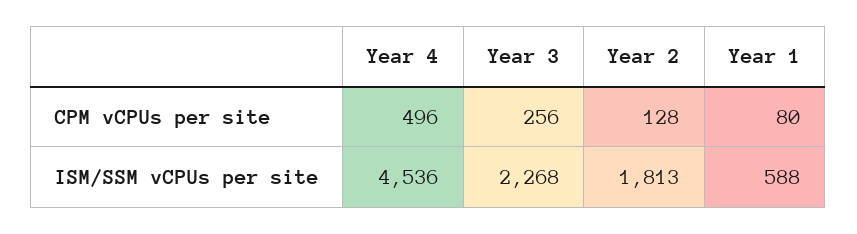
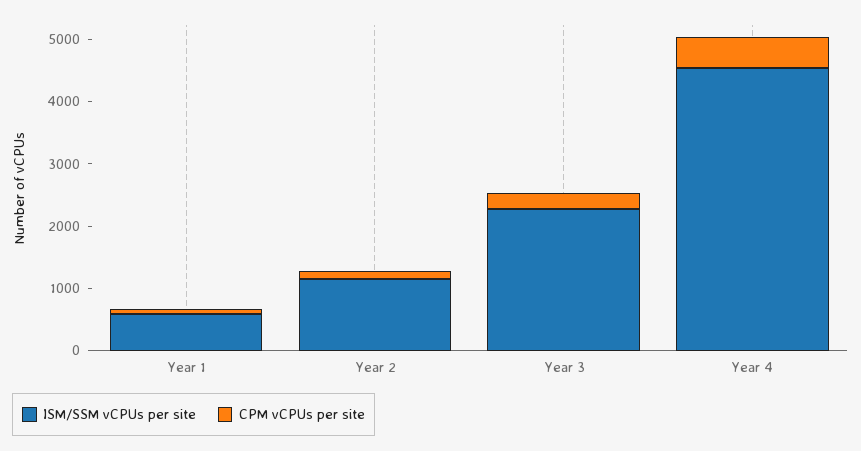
ISM/SSM vCPUs per site, Year 2: 1813 -> 1200

